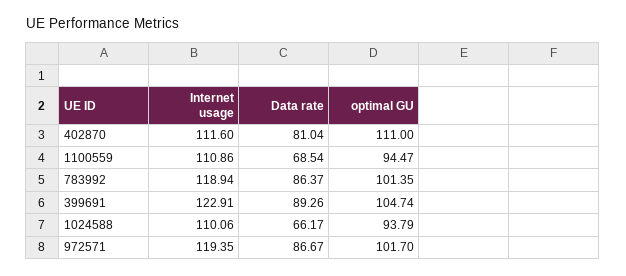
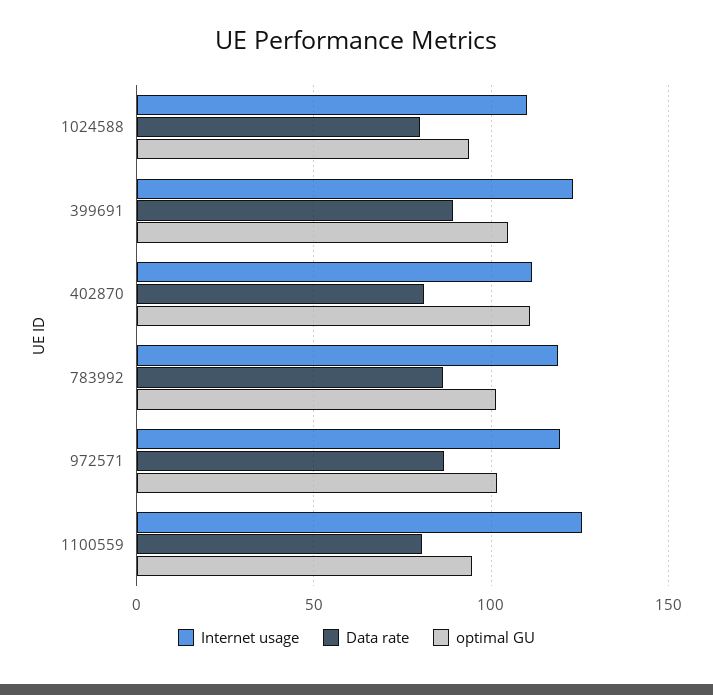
Internet usage, 1100559: 110.86 -> 125
Data rate, 1100559: 68.54 -> 80
Data rate, 1024588: 66.17 -> 80

